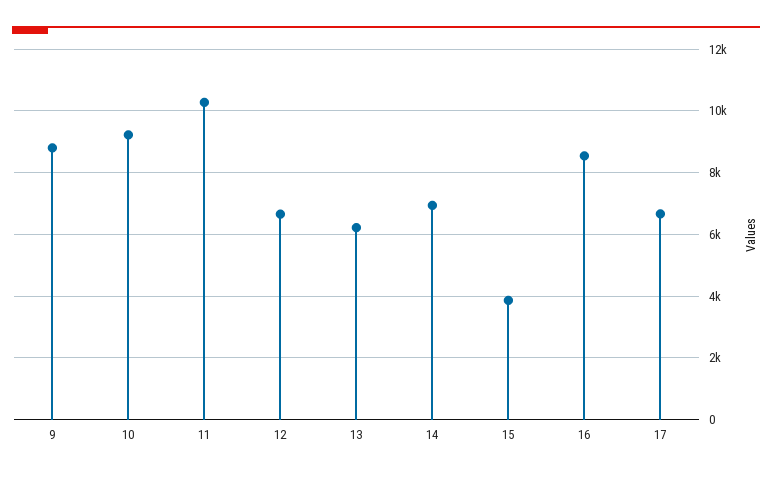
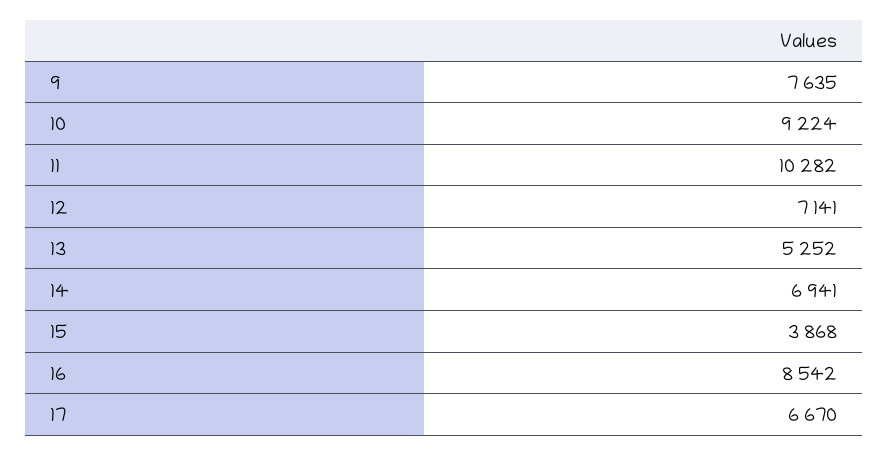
9: 8800 -> 7635
12: 6600 -> 7141
13: 6200 -> 5252

